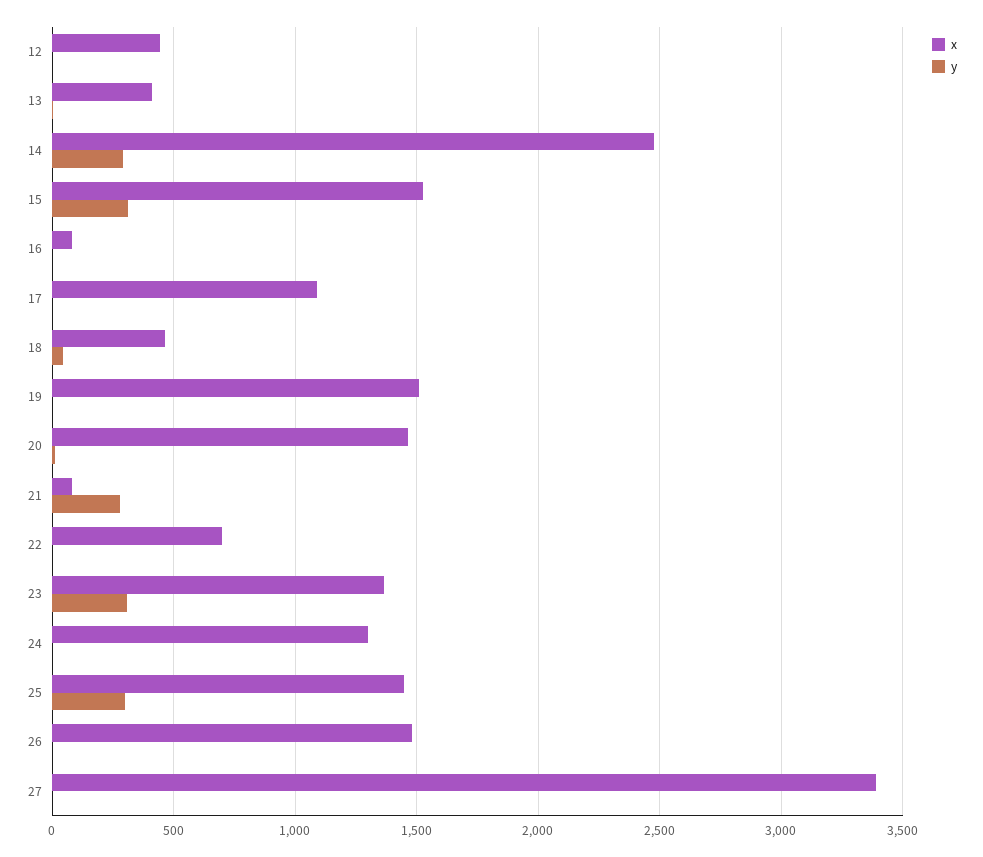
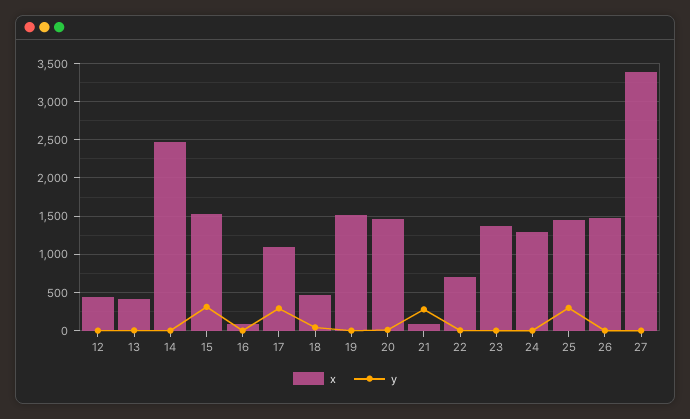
y, 14: 300 -> 0
y, 17: 0 -> 300
y, 23: 300 -> 0

